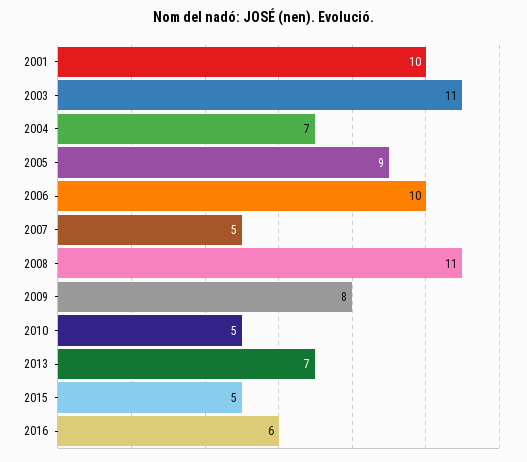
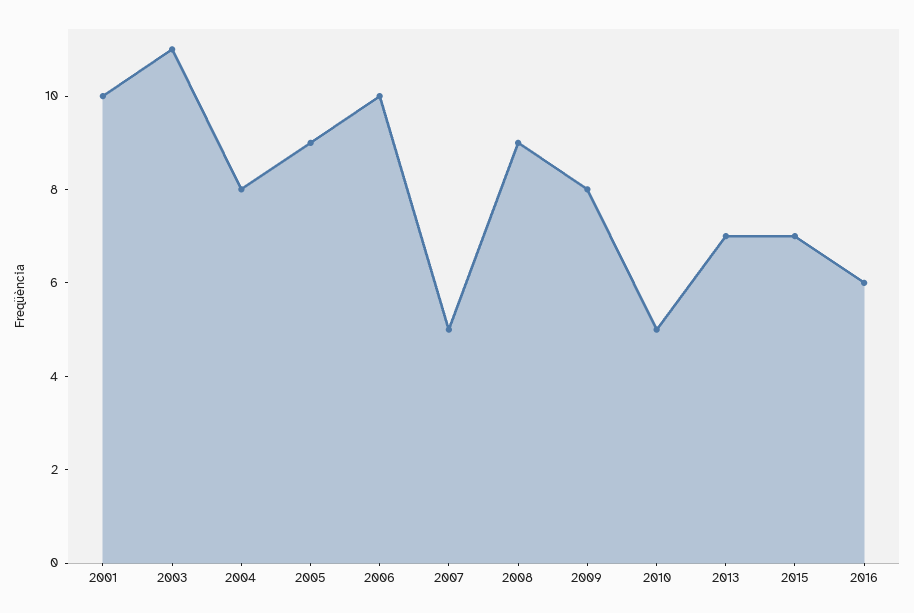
2004: 7 -> 8
2008: 11 -> 9
2015: 5 -> 7

